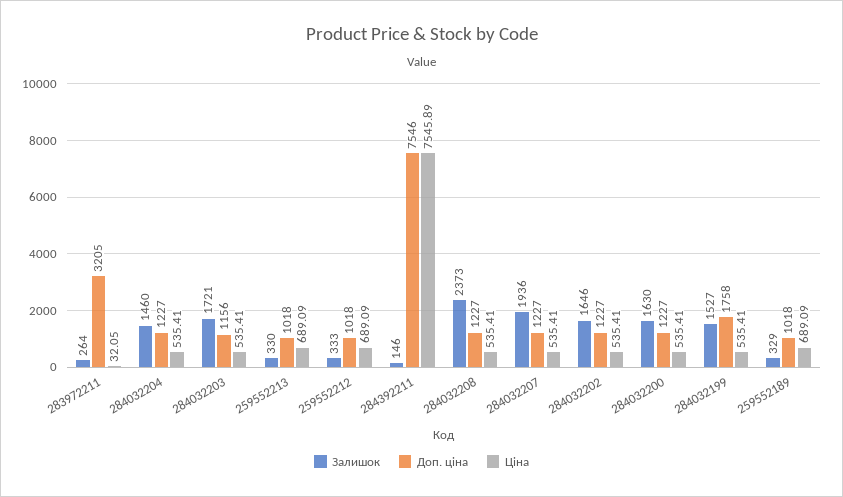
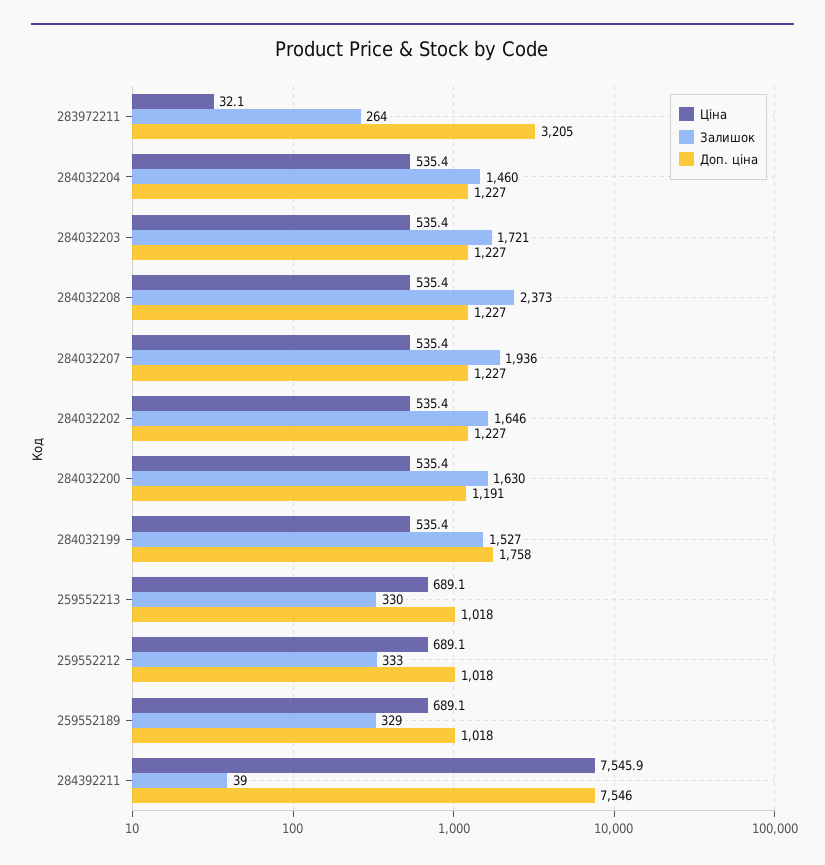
Доп. ціна, 284032203: 1156 -> 1227
Залишок, 284392211: 146 -> 39
Доп. ціна, 284032200: 1227 -> 1191

